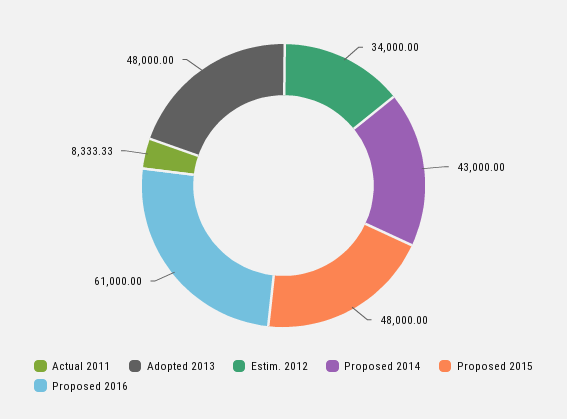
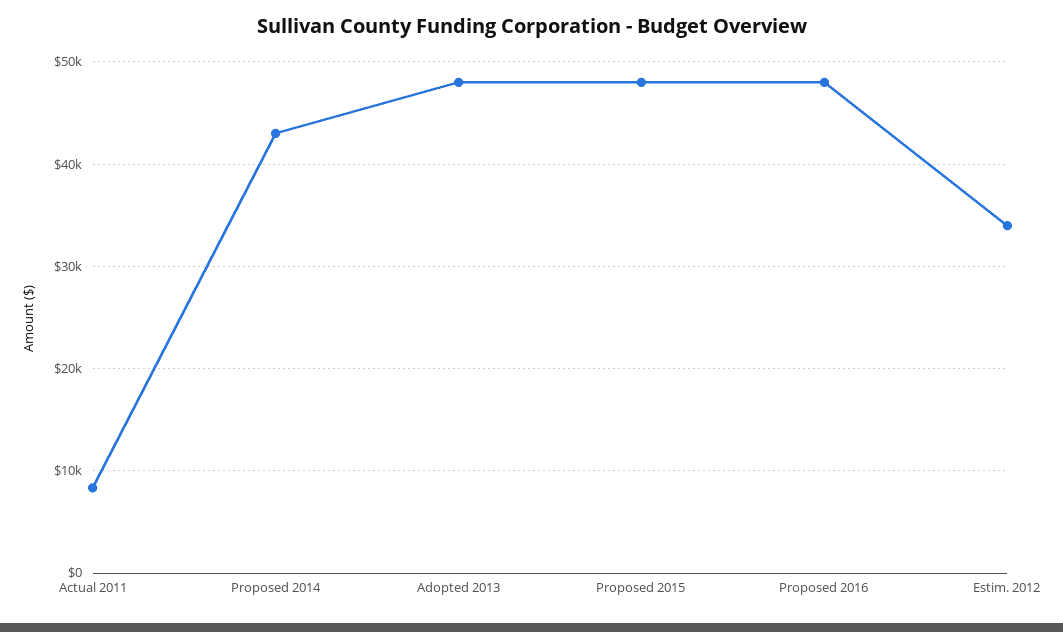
Proposed 2016: 61000 -> 48000

